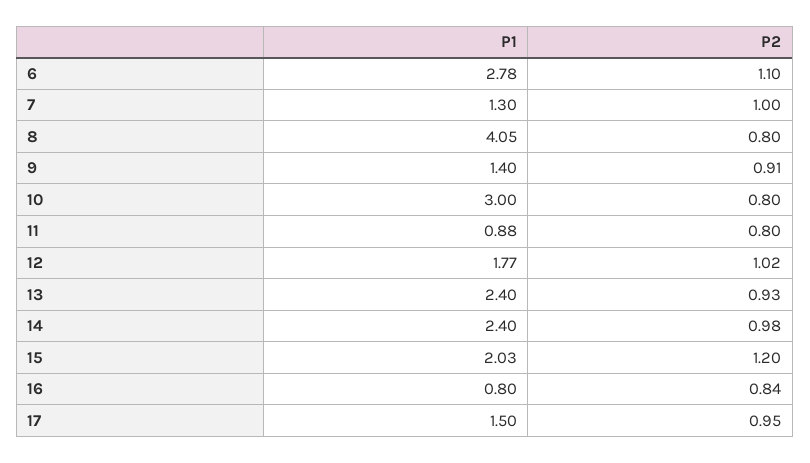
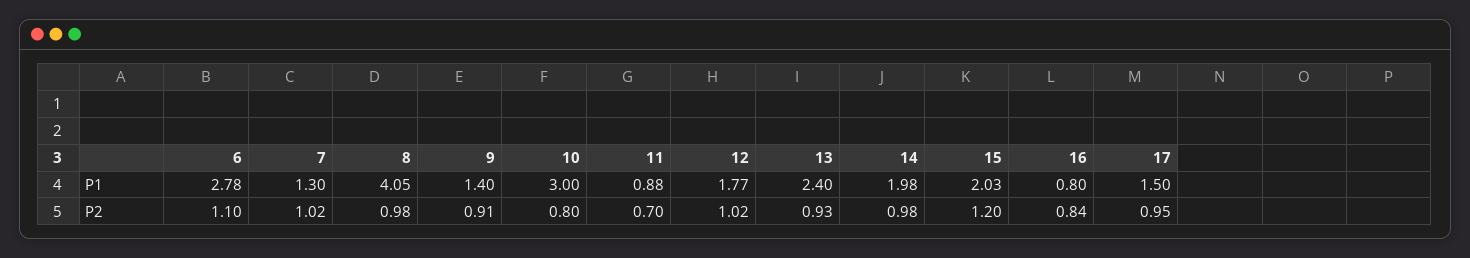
P2, 7: 1 -> 1.02
P2, 8: 0.8 -> 0.98
P2, 11: 0.8 -> 0.7
P1, 14: 2.4 -> 1.98

